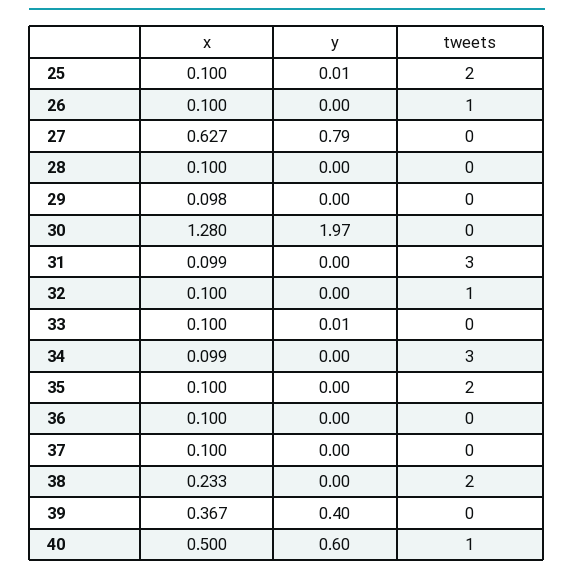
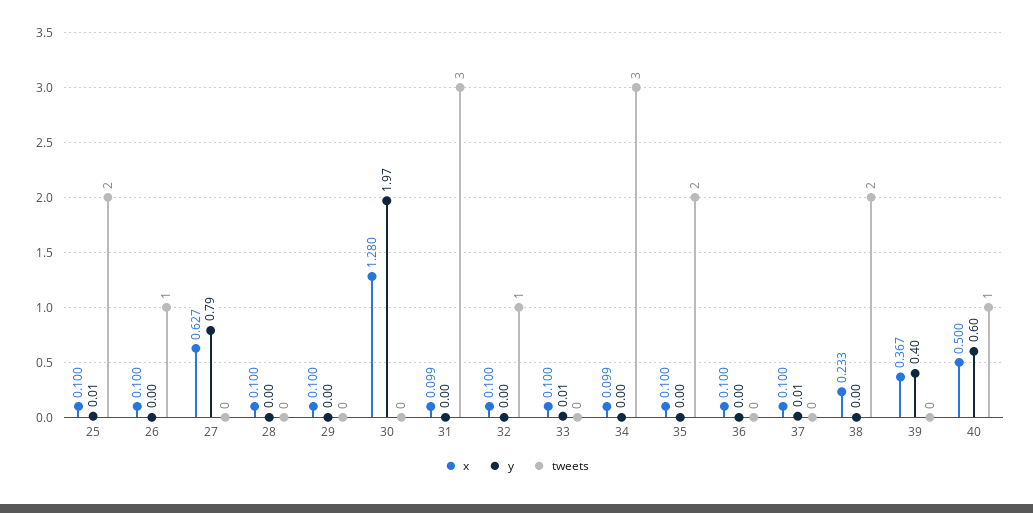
x, 29: 0.098 -> 0.1
y, 37: 0 -> 0.01

